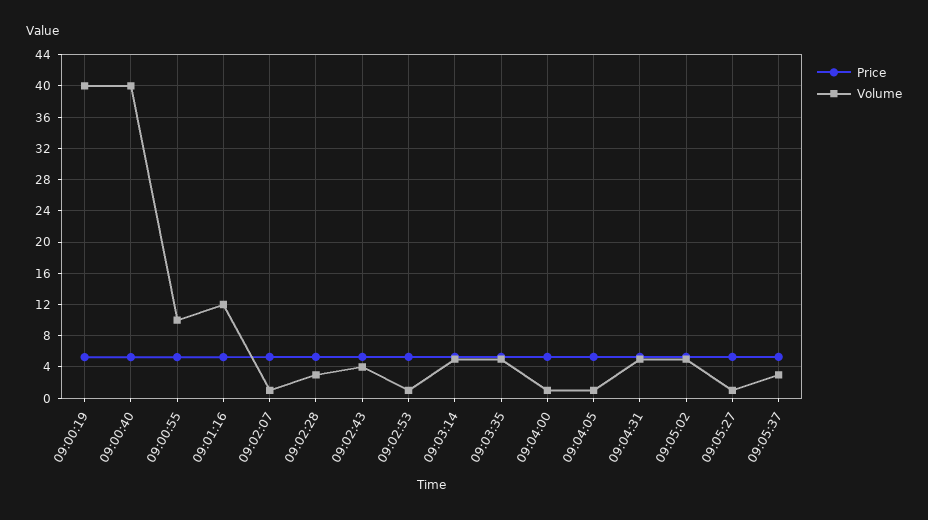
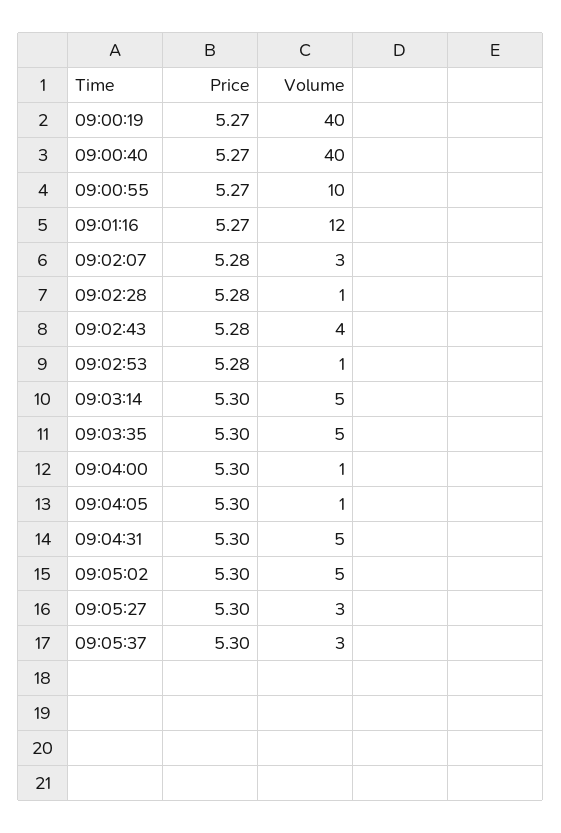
Volume, 09:02:07: 1 -> 3
Volume, 09:02:28: 3 -> 1
Volume, 09:05:27: 1 -> 3

